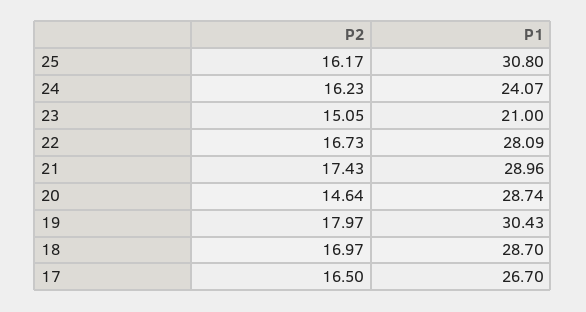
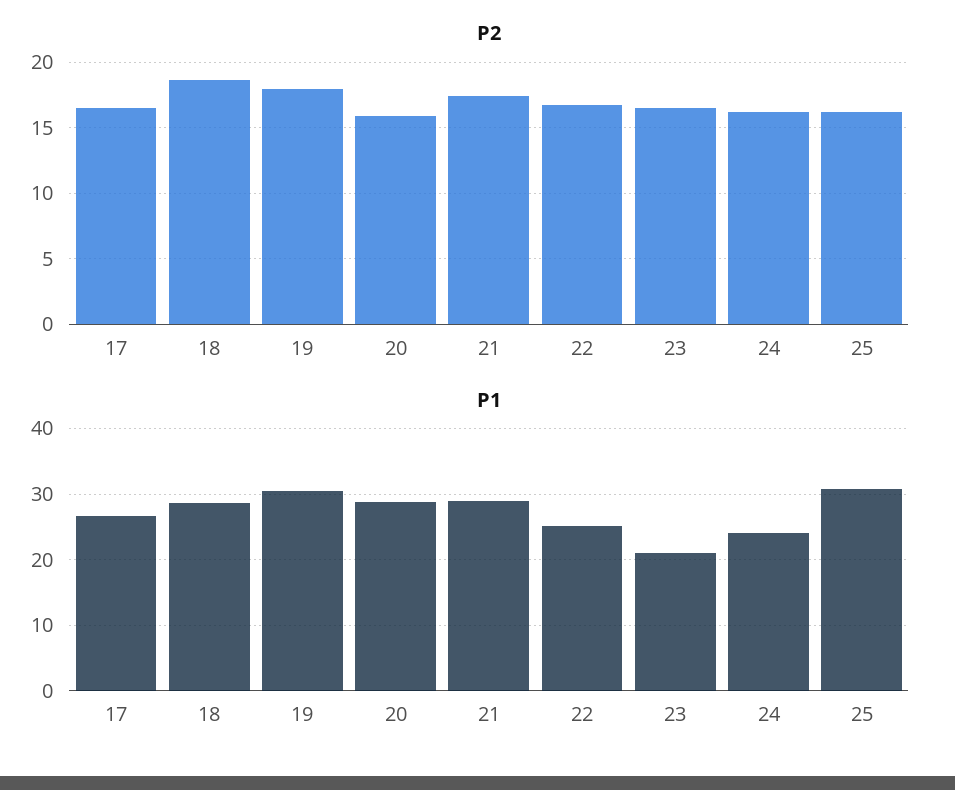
P2, 23: 15.05 -> 16.5
P1, 22: 28.09 -> 25
P2, 20: 14.64 -> 16
P2, 18: 16.97 -> 18.5

